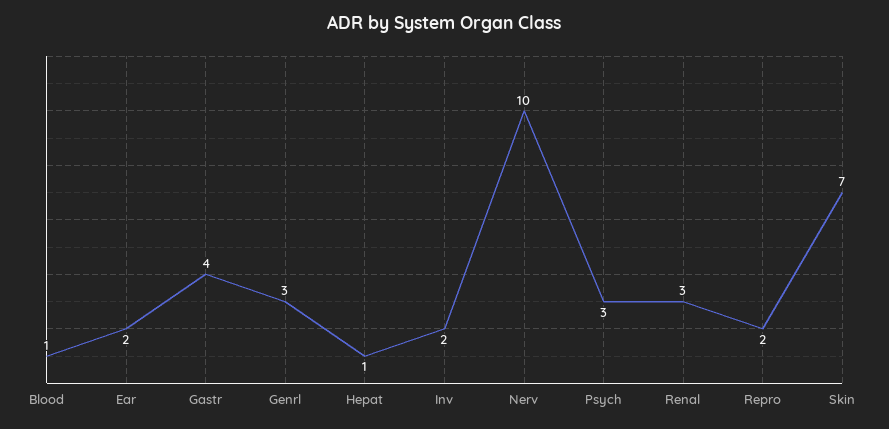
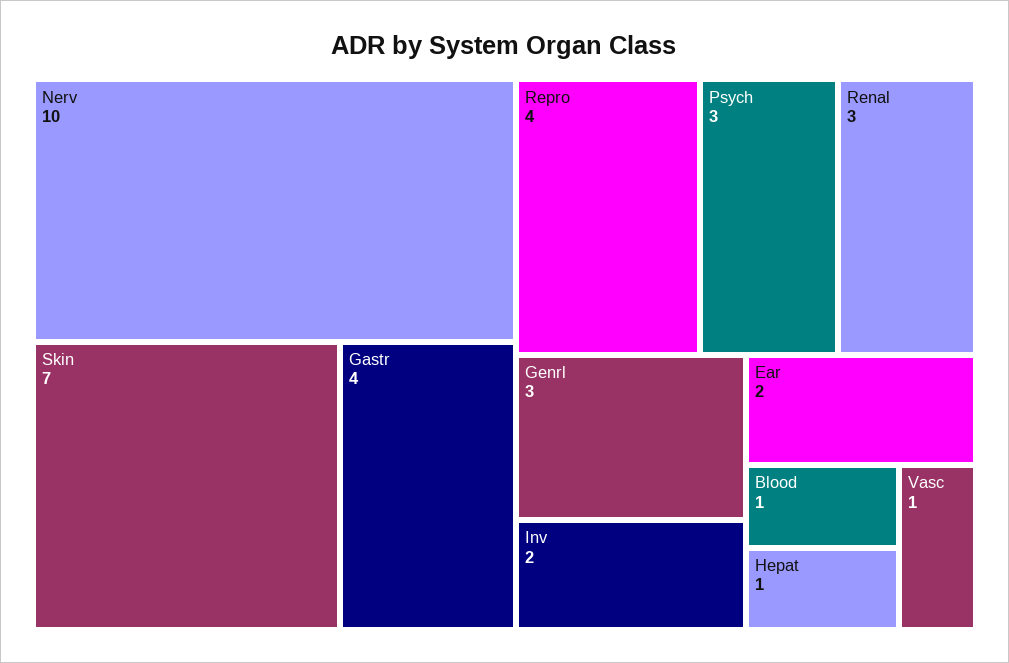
Repro: 2 -> 4
Vasc: none -> 1

